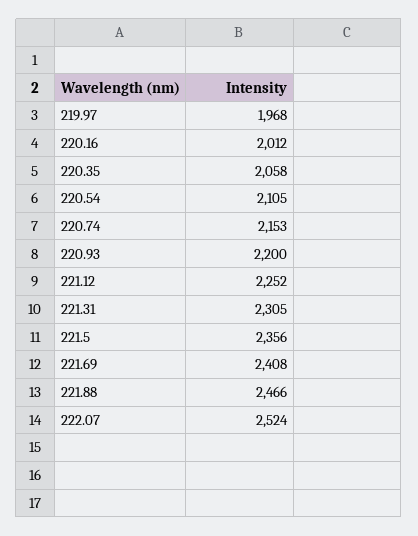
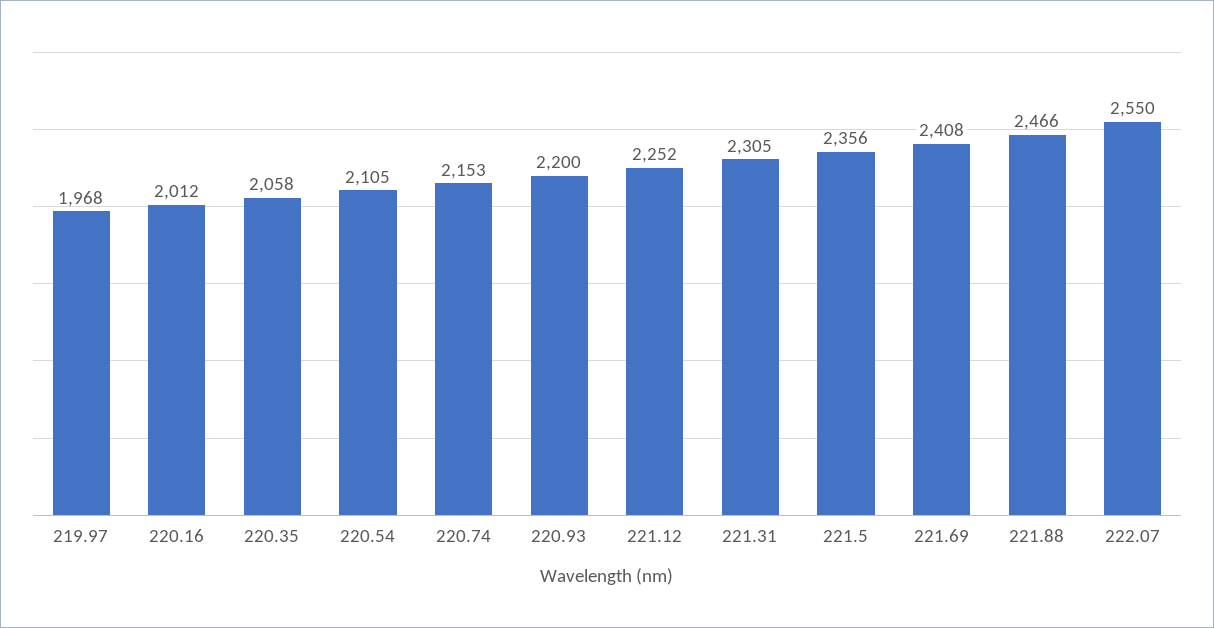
222.07: 2524 -> 2550

